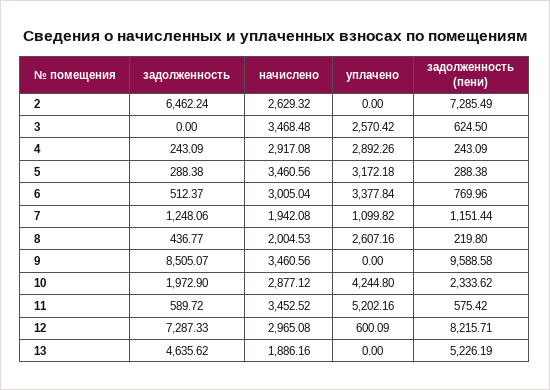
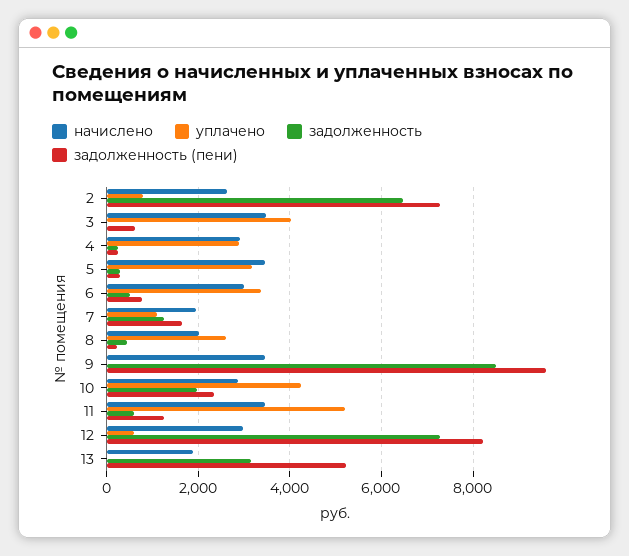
уплачено, 2: 0 -> 800
уплачено, 3: 2570.42 -> 4000
задолженность (пени), 7: 1151.44 -> 1600
задолженность (пени), 11: 575.42 -> 1200
задолженность, 13: 4635.62 -> 3200

